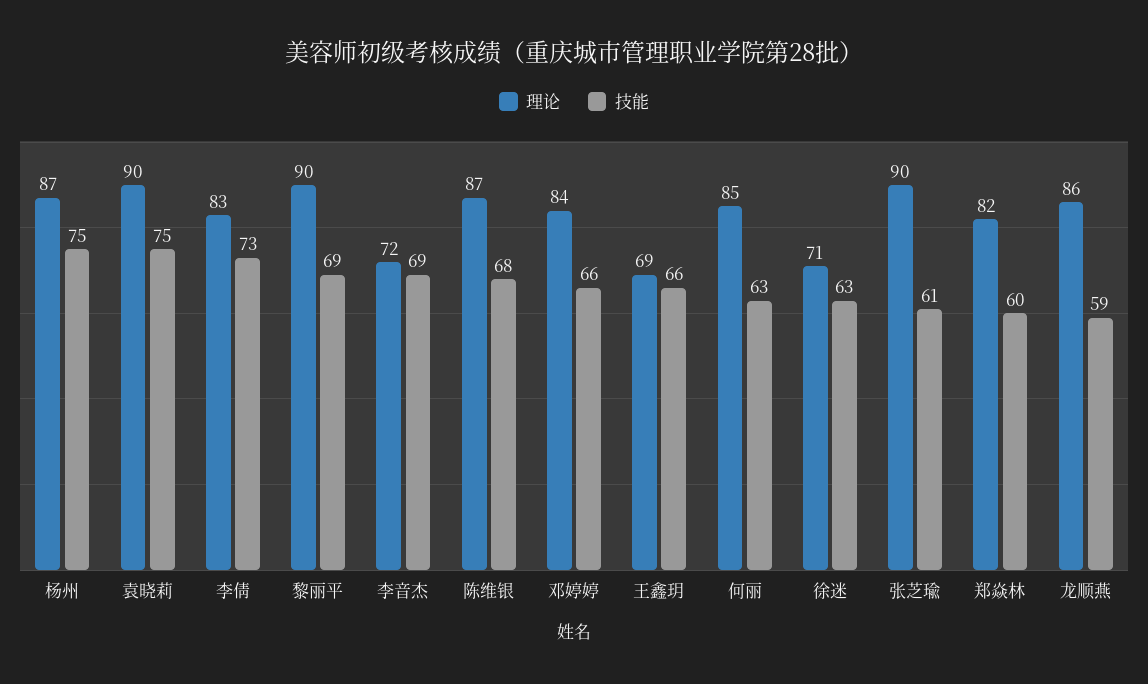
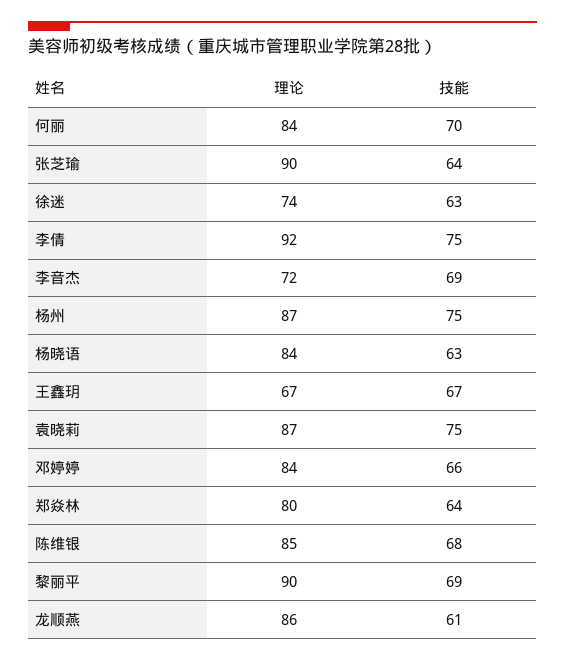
理论, 袁晓莉: 90 -> 87
理论, 李倩: 83 -> 92
技能, 李倩: 73 -> 75
理论, 陈维银: 87 -> 85
理论, 王鑫玥: 69 -> 67
技能, 王鑫玥: 66 -> 67
理论, 何丽: 85 -> 84
技能, 何丽: 63 -> 70
理论, 徐迷: 71 -> 74
技能, 张芝瑜: 61 -> 64
理论, 郑焱林: 82 -> 80
技能, 郑焱林: 60 -> 64
技能, 龙顺燕: 59 -> 61
理论, 杨晓语: none -> 84
技能, 杨晓语: none -> 63

